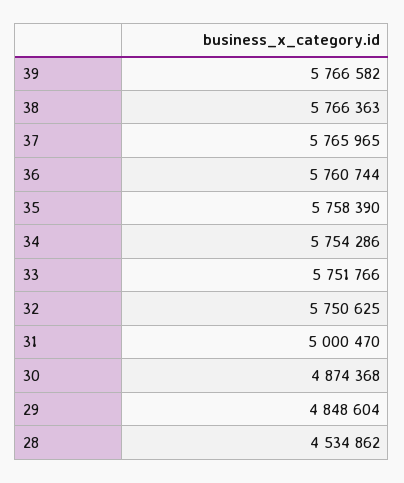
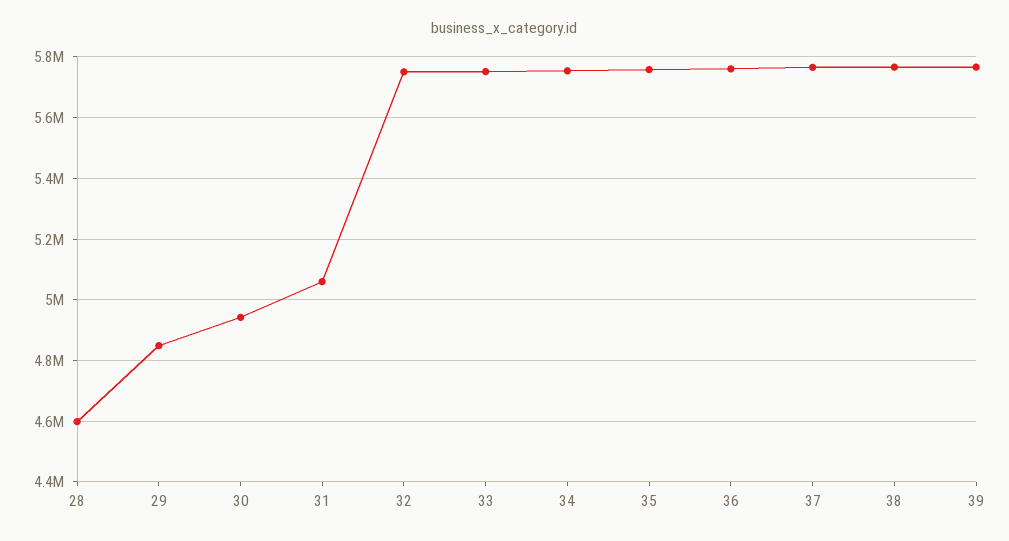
31: 5000470 -> 5060000
30: 4874368 -> 4940000
28: 4534862 -> 4600000

